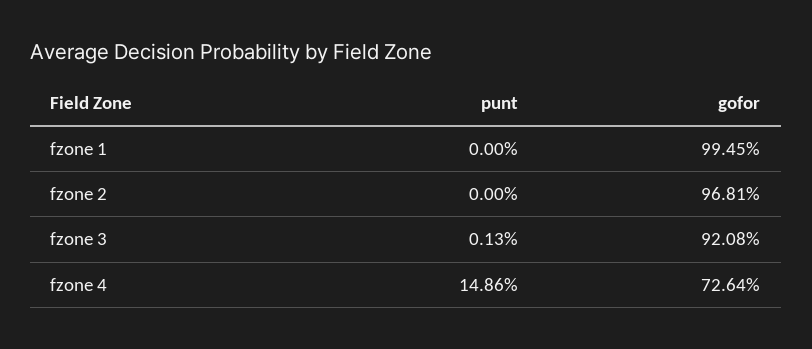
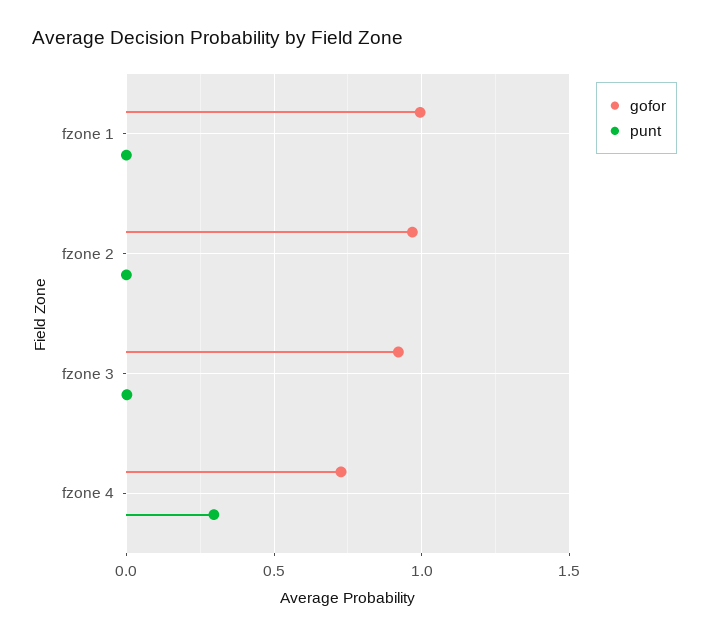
punt, fzone 4: 0.1486 -> 0.3

